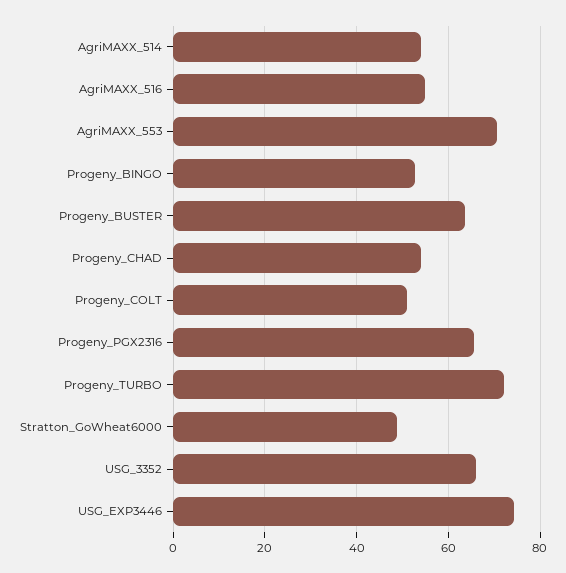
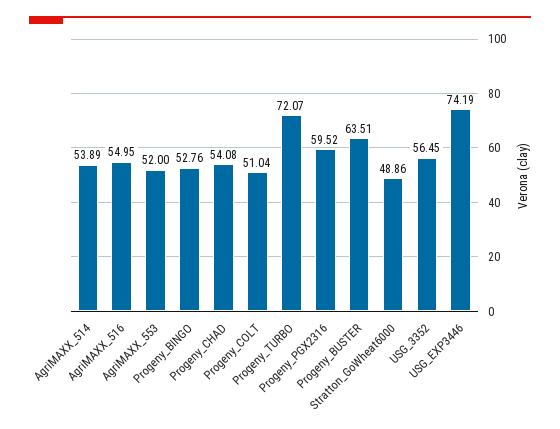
AgriMAXX_553: 70 -> 52
Progeny_PGX2316: 66 -> 59.52
USG_3352: 66 -> 56.45

